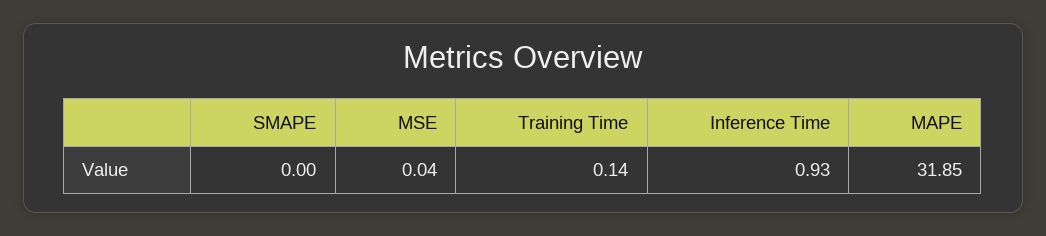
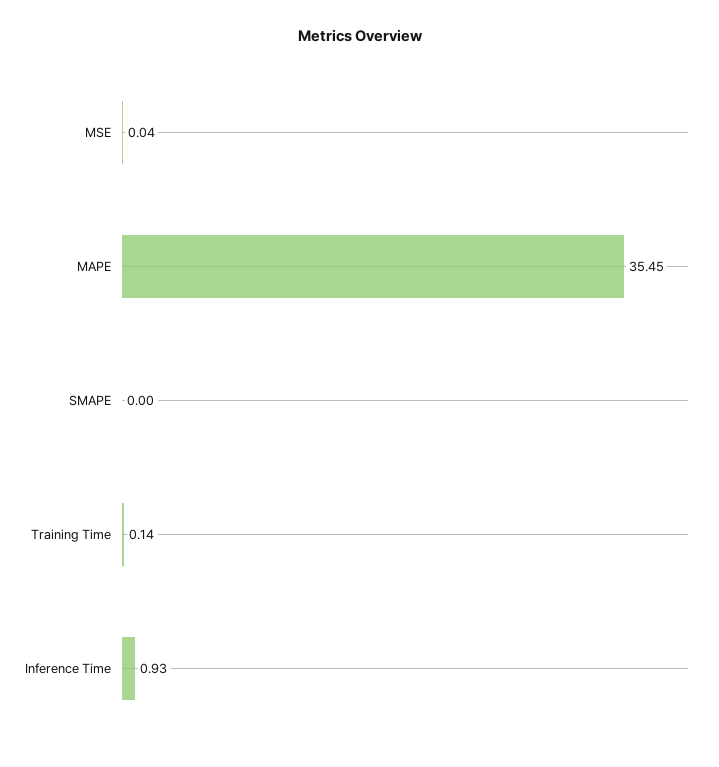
MAPE: 31.85 -> 35.45

